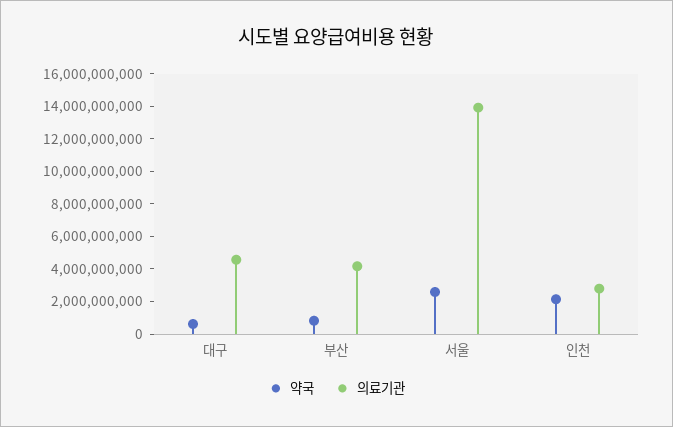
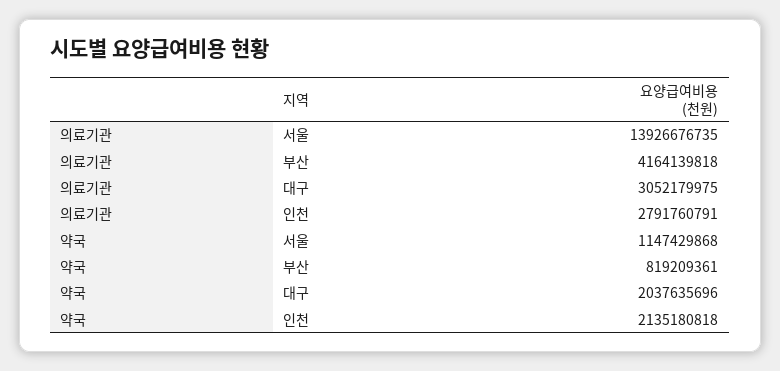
약국, 대구: 500000000 -> 2037635696
의료기관, 대구: 4500000000 -> 3052179975
약국, 서울: 2500000000 -> 1147429868

